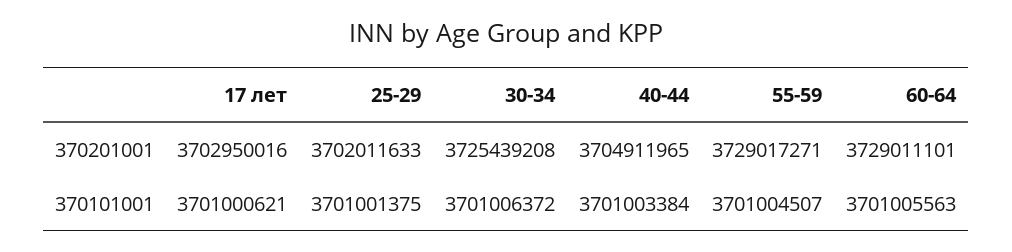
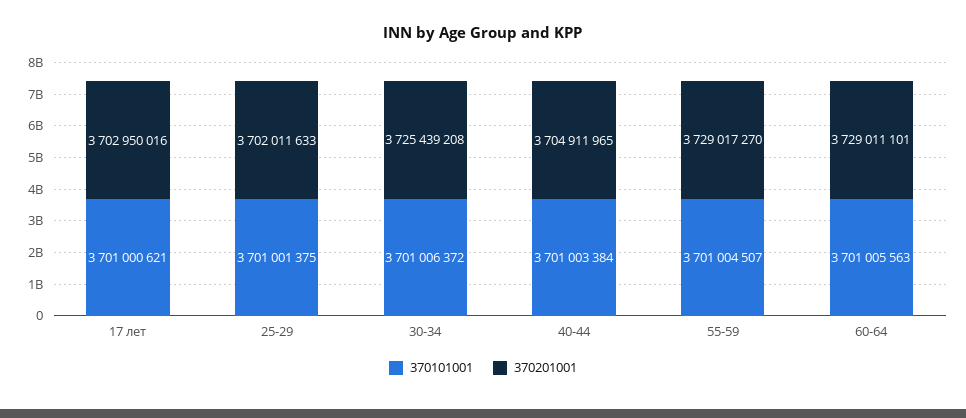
370201001, 55-59: 3729017271 -> 3729017270

